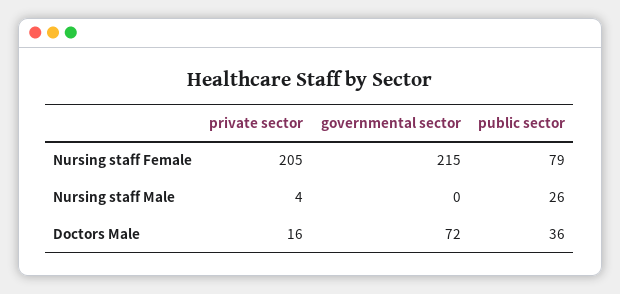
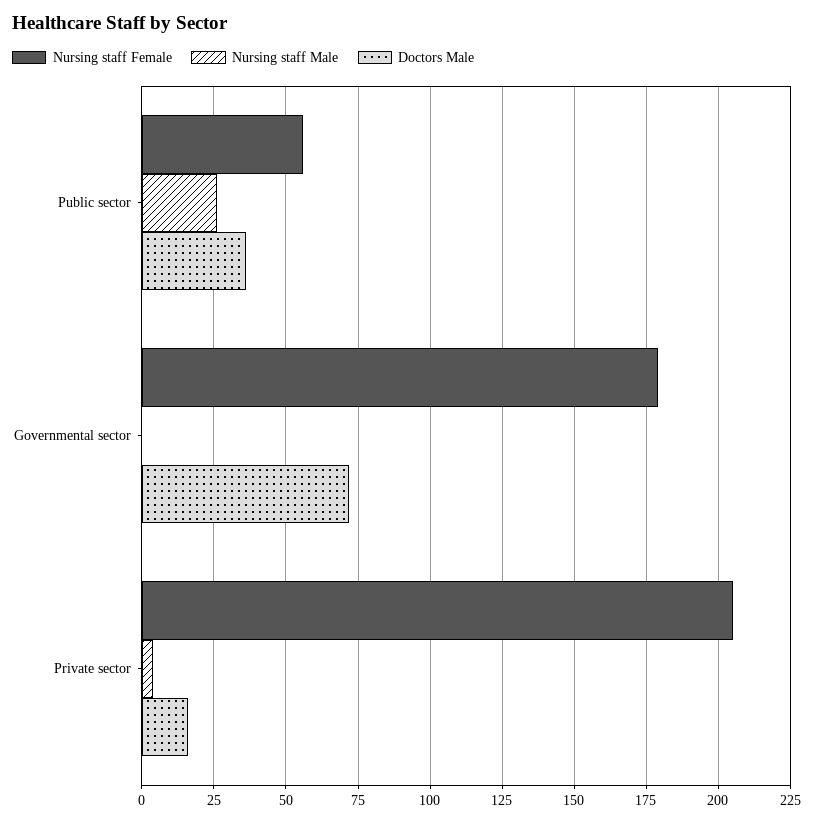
Nursing staff Female, governmental sector: 215 -> 180
Nursing staff Female, public sector: 79 -> 55

